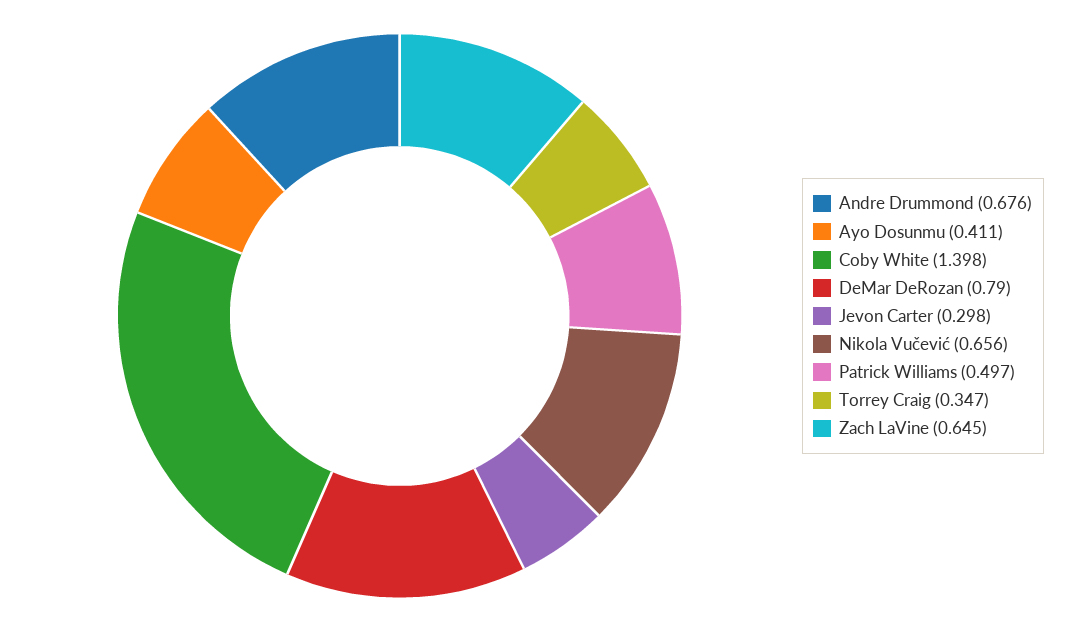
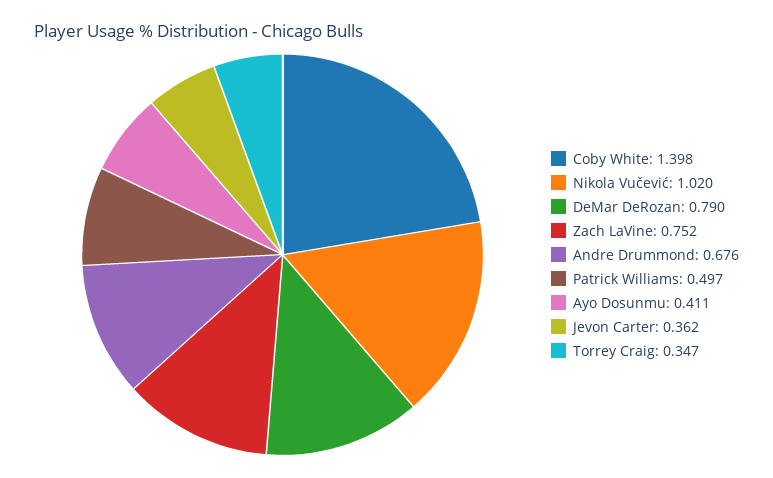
Jevon Carter: 0.298 -> 0.362
Nikola Vučević: 0.656 -> 1.02
Zach LaVine: 0.645 -> 0.752

